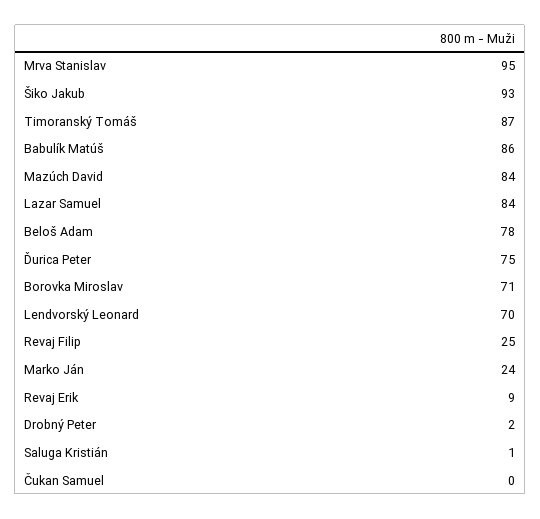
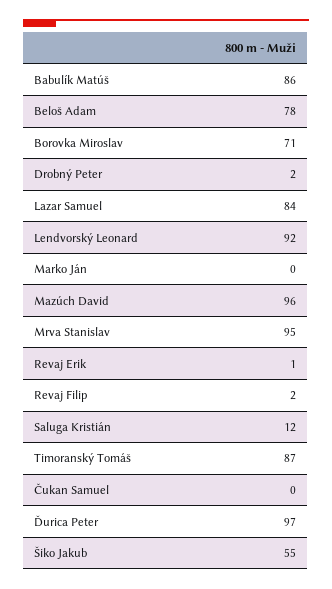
Šiko Jakub: 93 -> 55
Mazúch David: 84 -> 96
Ďurica Peter: 75 -> 97
Lendvorský Leonard: 70 -> 92
Revaj Filip: 25 -> 2
Marko Ján: 24 -> 0
Revaj Erik: 9 -> 1
Saluga Kristián: 1 -> 12

